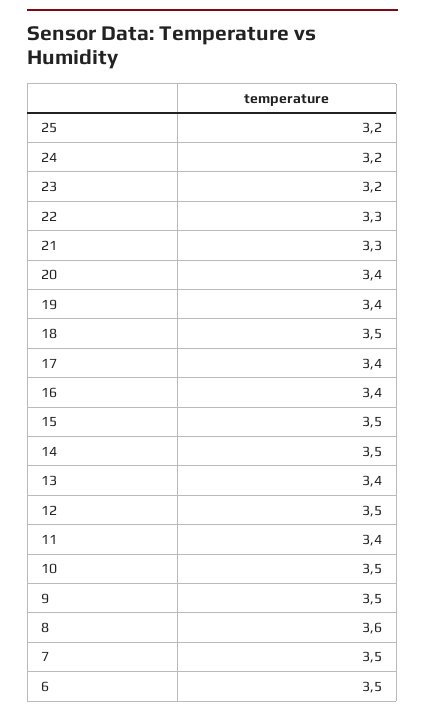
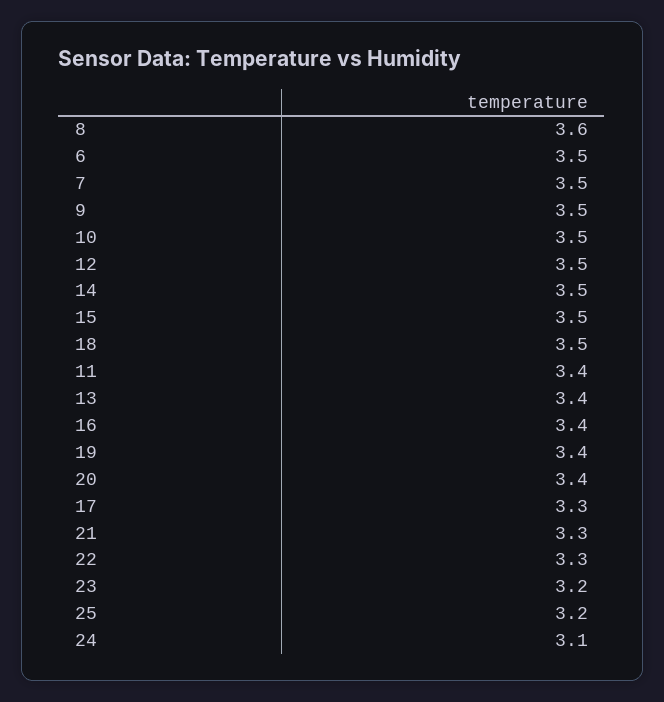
24: 3.2 -> 3.1
17: 3.4 -> 3.3

